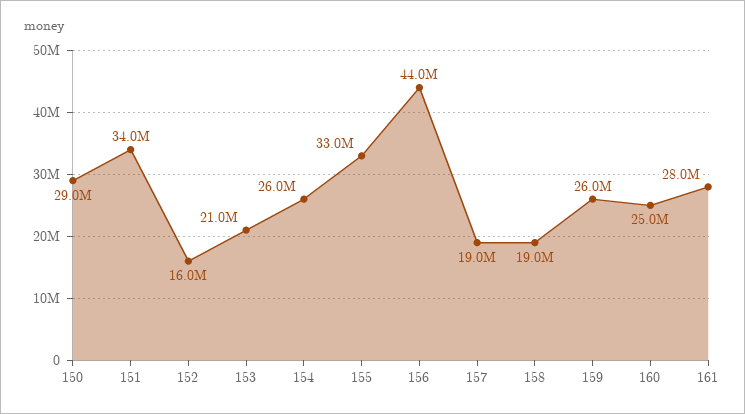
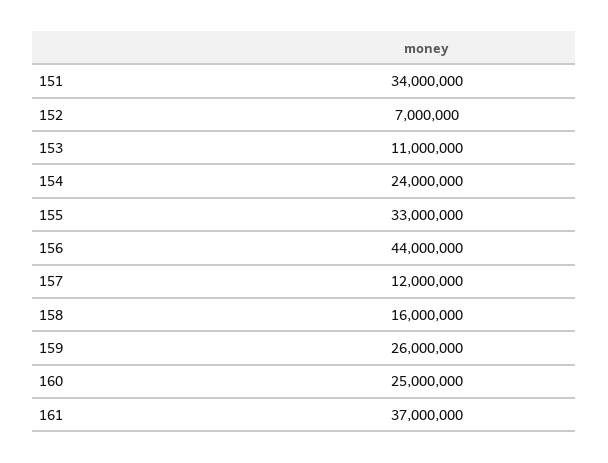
150: 29000000 -> none
152: 16000000 -> 7000000
153: 21000000 -> 11000000
154: 26000000 -> 24000000
157: 19000000 -> 12000000
158: 19000000 -> 16000000
161: 28000000 -> 37000000

